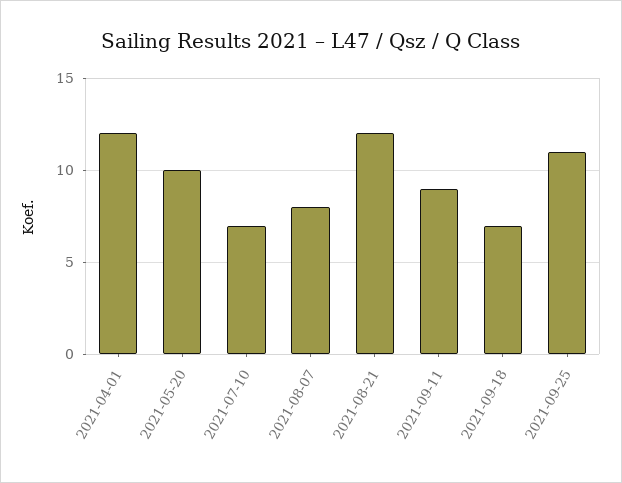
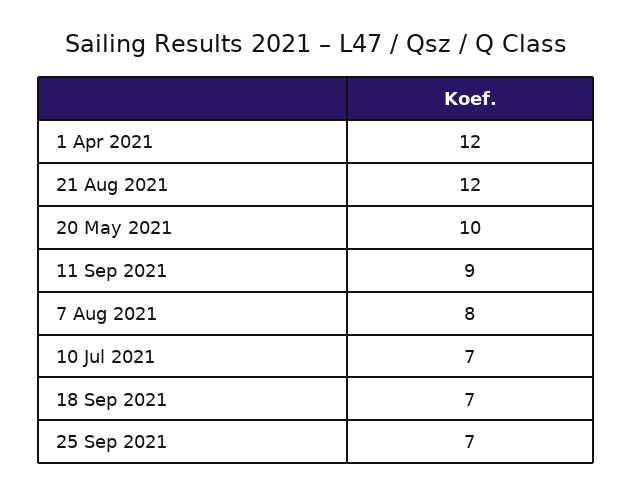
2021-09-25: 11 -> 7

